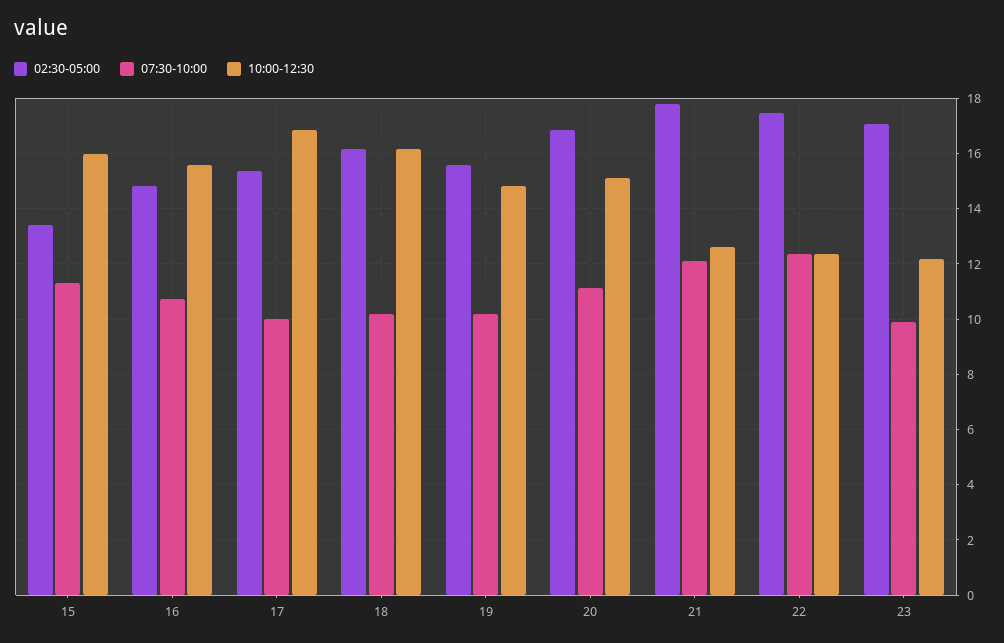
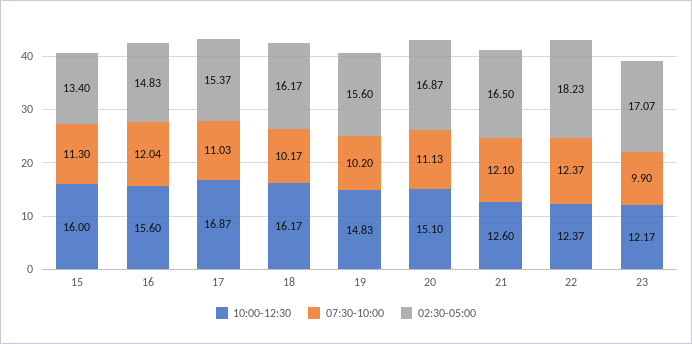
07:30-10:00, 16: 10.75 -> 12.04
07:30-10:00, 17: 10 -> 11.03
02:30-05:00, 21: 17.75 -> 16.5
02:30-05:00, 22: 17.5 -> 18.23

